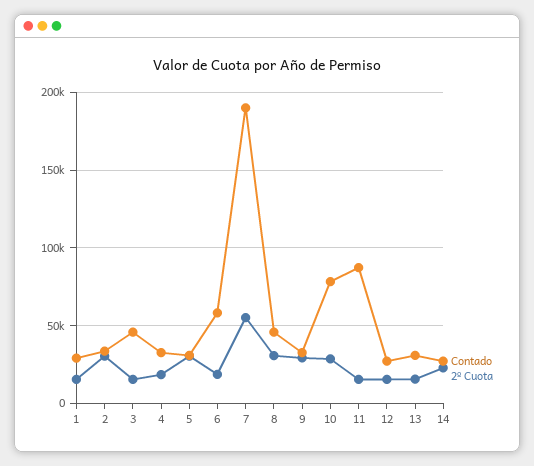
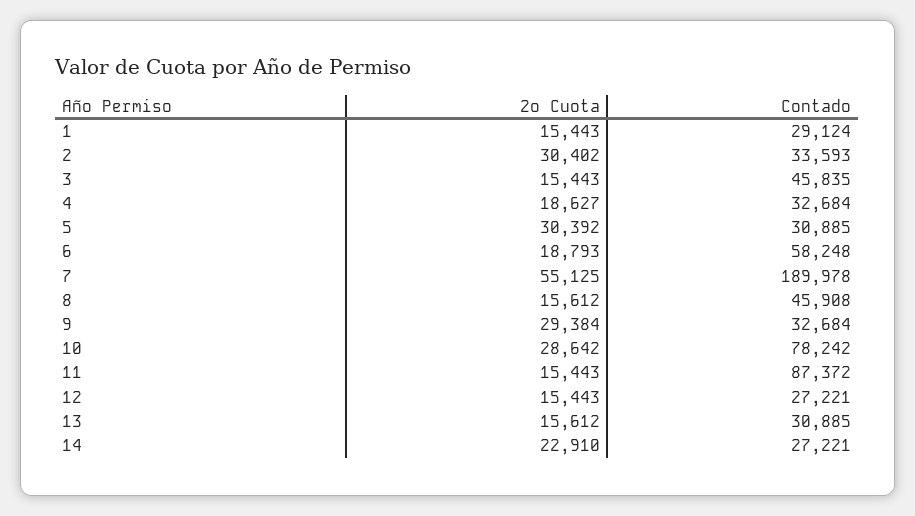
2º Cuota, 8: 30000 -> 15612

